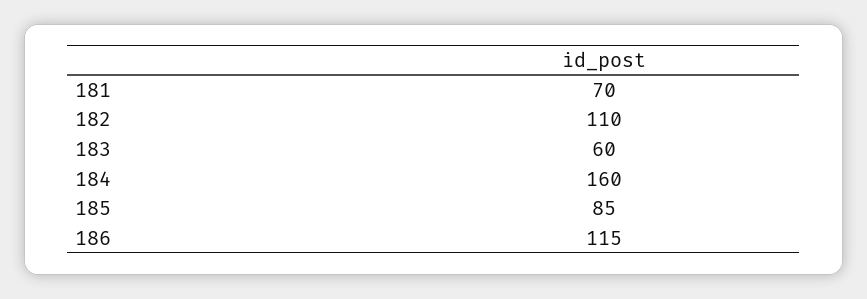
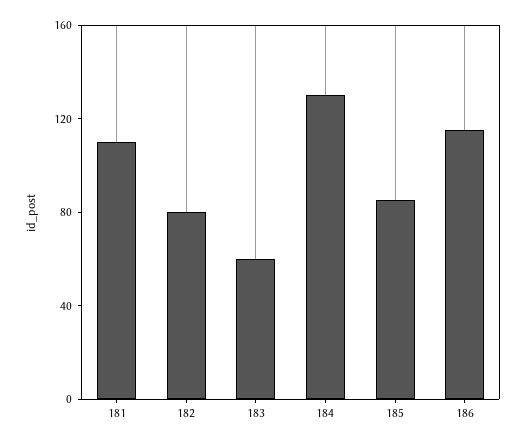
181: 70 -> 110
182: 110 -> 80
184: 160 -> 130

